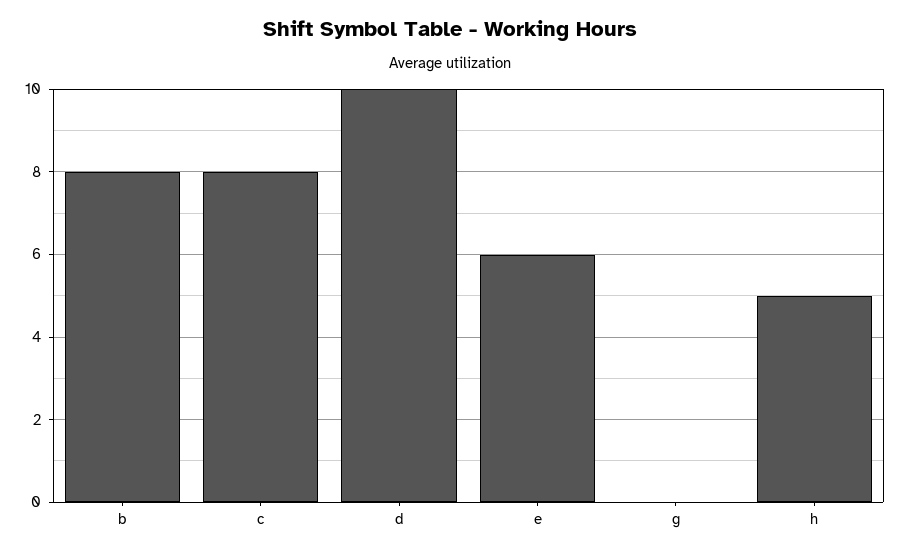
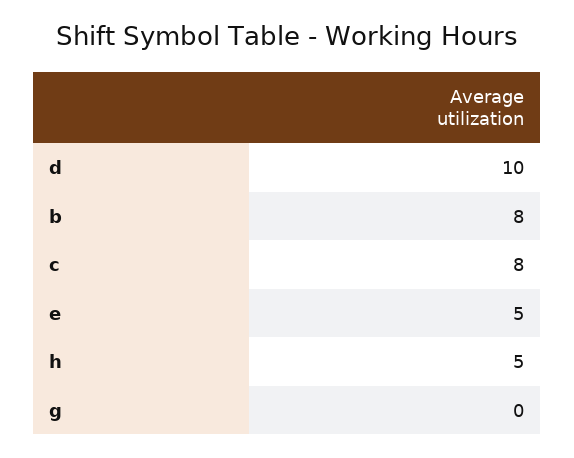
e: 6 -> 5

